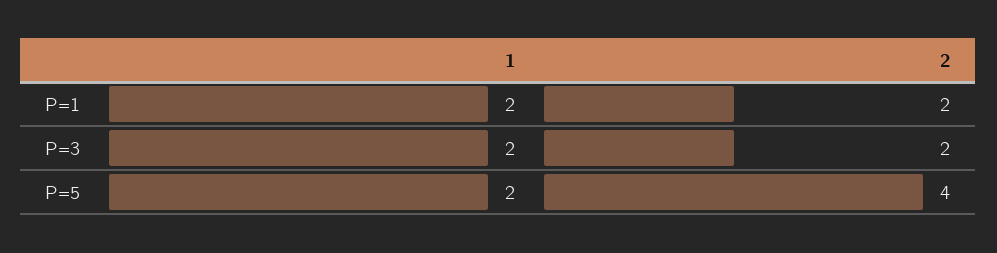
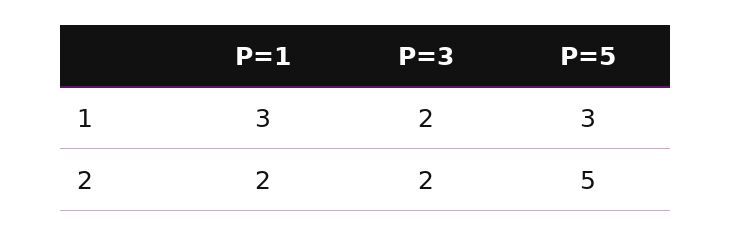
1, P=1: 2 -> 3
1, P=5: 2 -> 3
2, P=5: 4 -> 5

